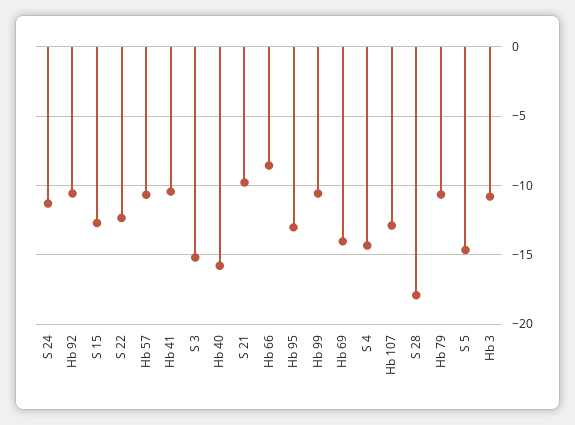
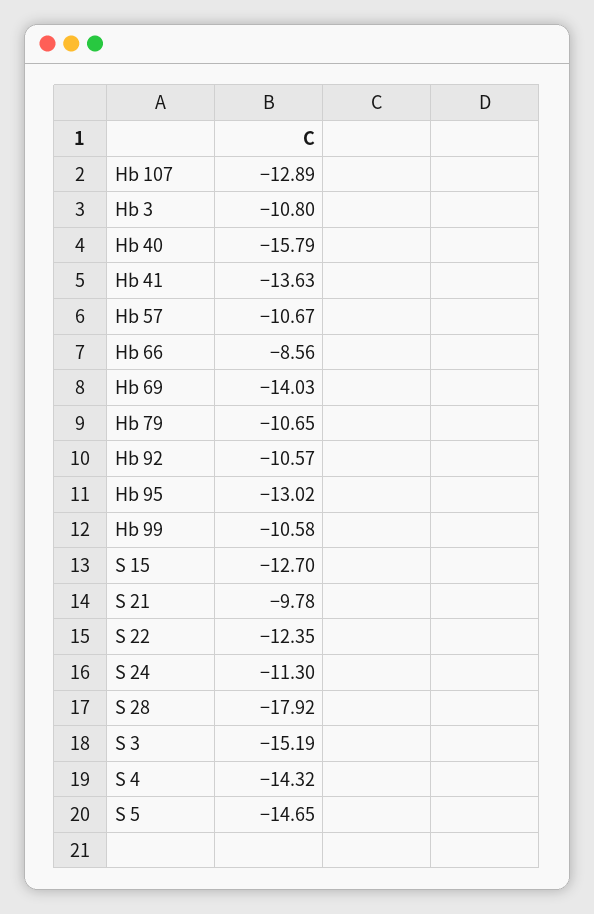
Hb 41: -10.5 -> -13.63

